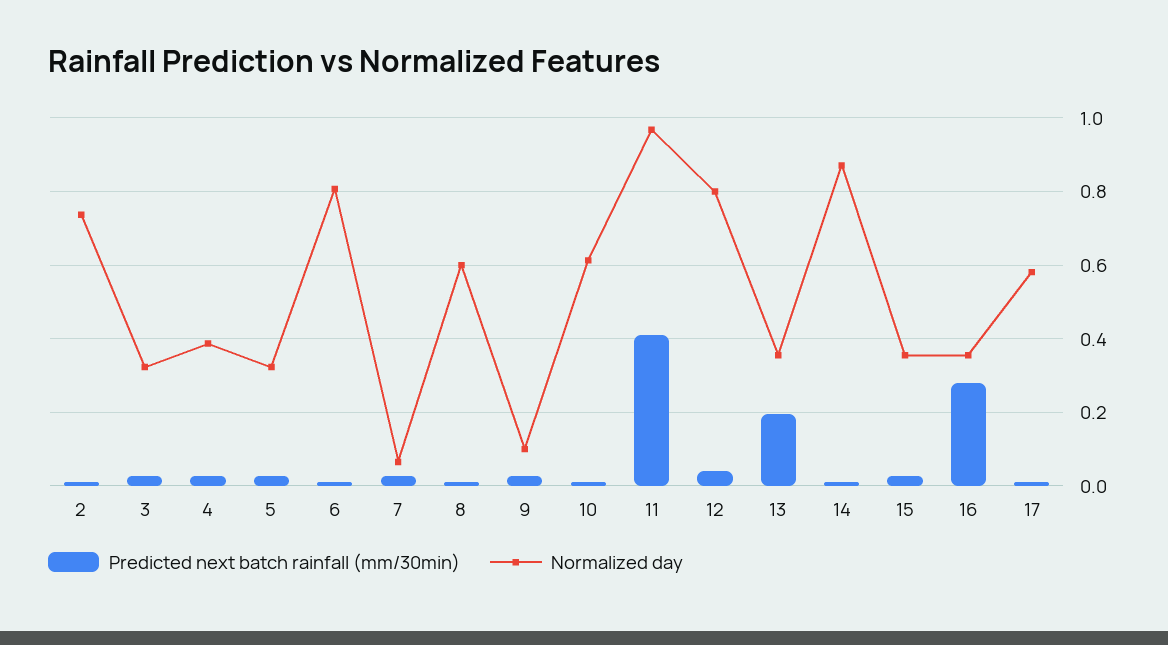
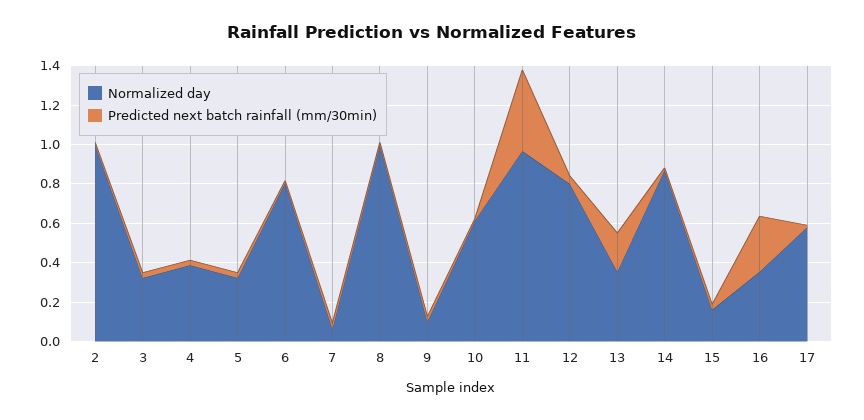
Normalized day, 2: 0.74 -> 1
Normalized day, 8: 0.6 -> 1
Normalized day, 15: 0.36 -> 0.15

